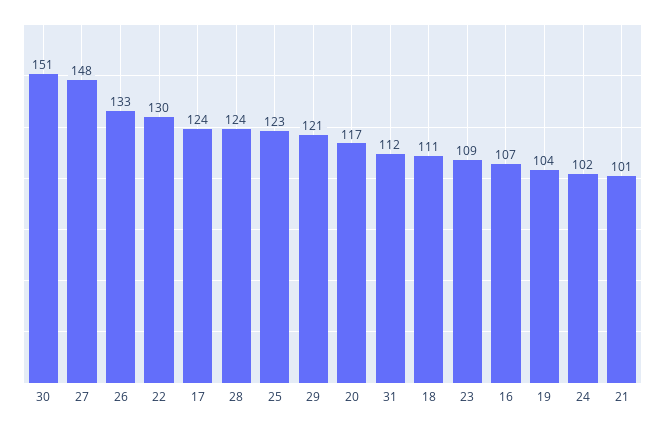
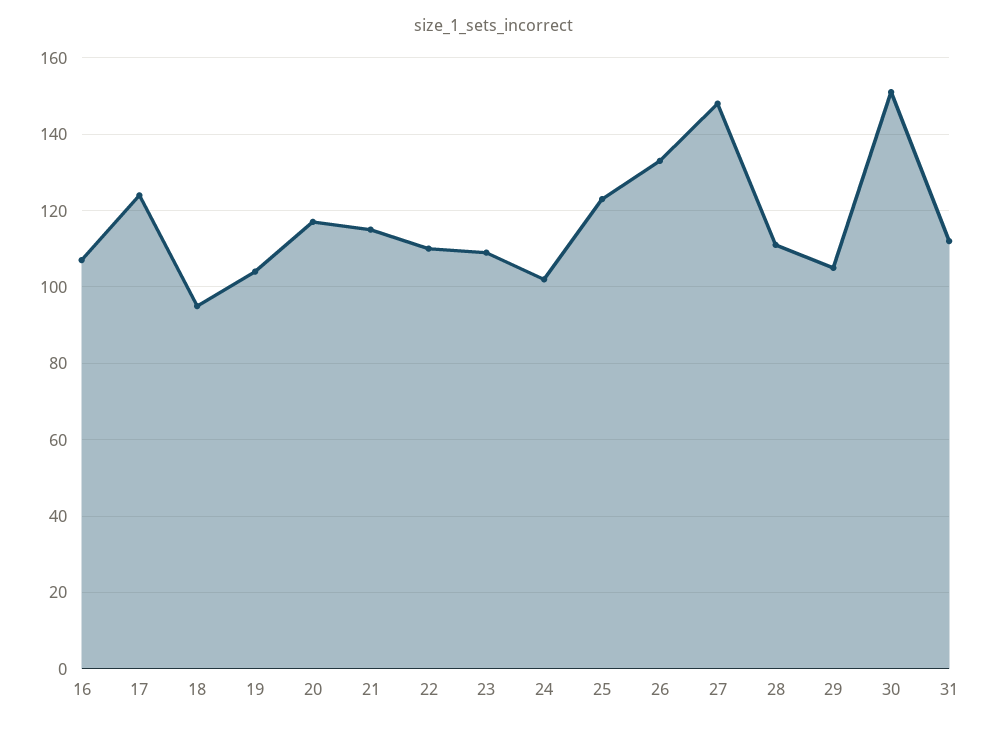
22: 130 -> 110
28: 124 -> 110
29: 121 -> 105
18: 111 -> 95
21: 101 -> 115

